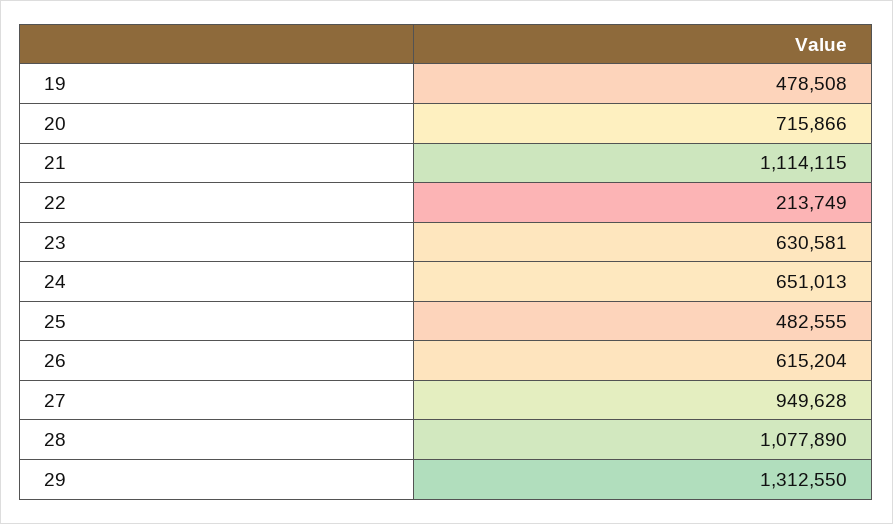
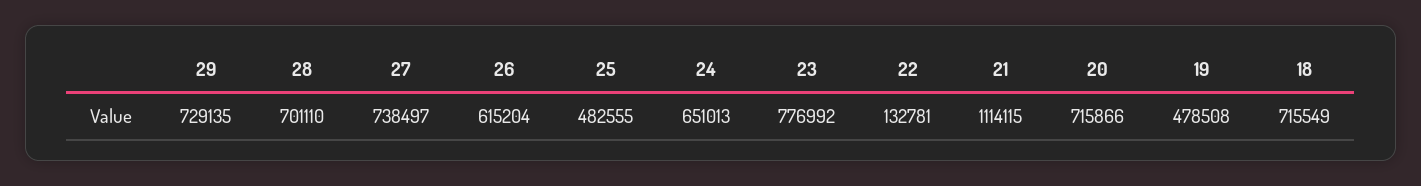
22: 213749 -> 132781
23: 630581 -> 776992
27: 949628 -> 738497
28: 1077890 -> 701110
29: 1312550 -> 729135
18: none -> 715549

